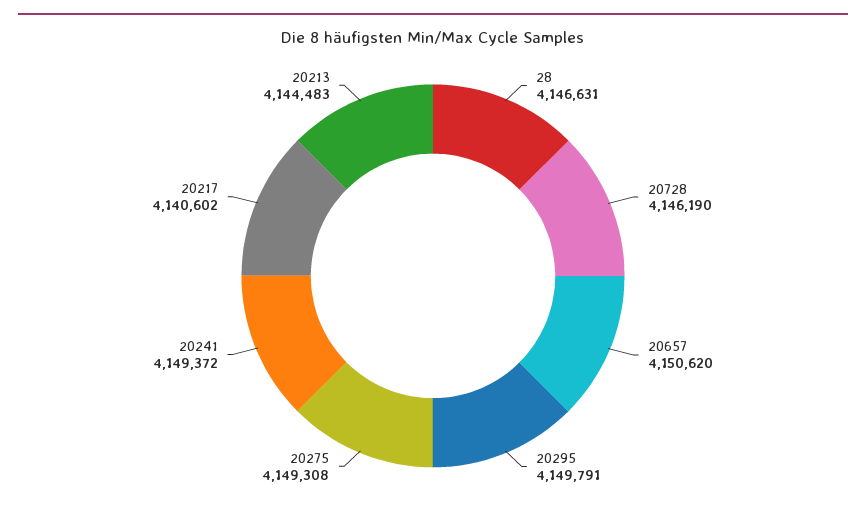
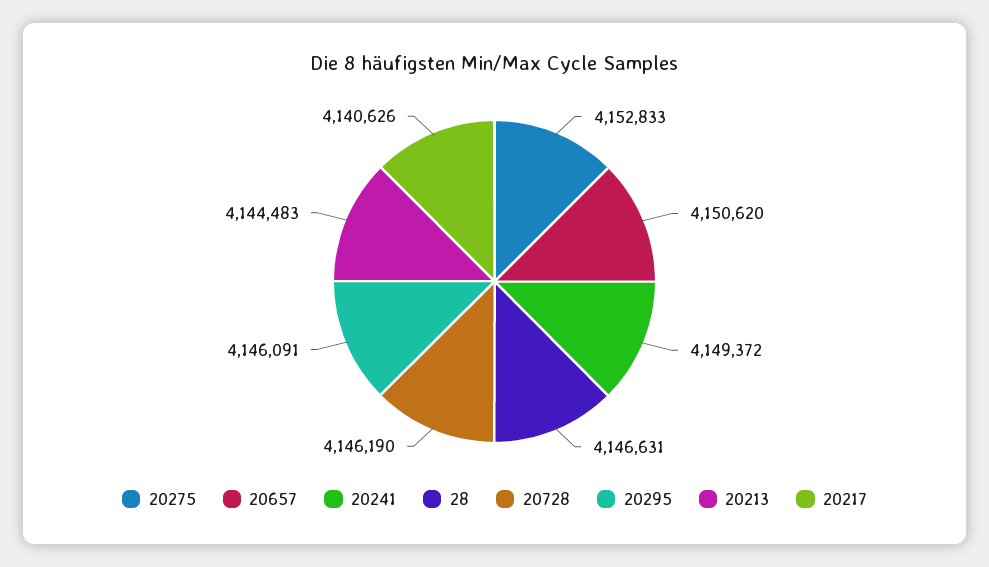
20295: 4149791 -> 4146091
20275: 4149308 -> 4152833
20217: 4140602 -> 4140626

